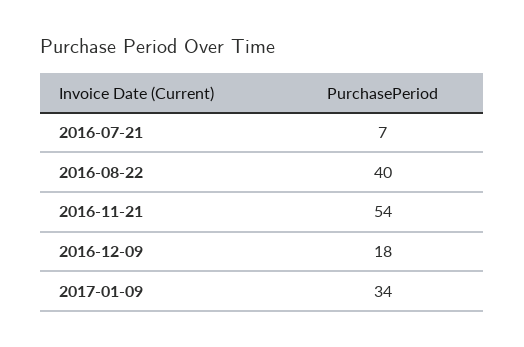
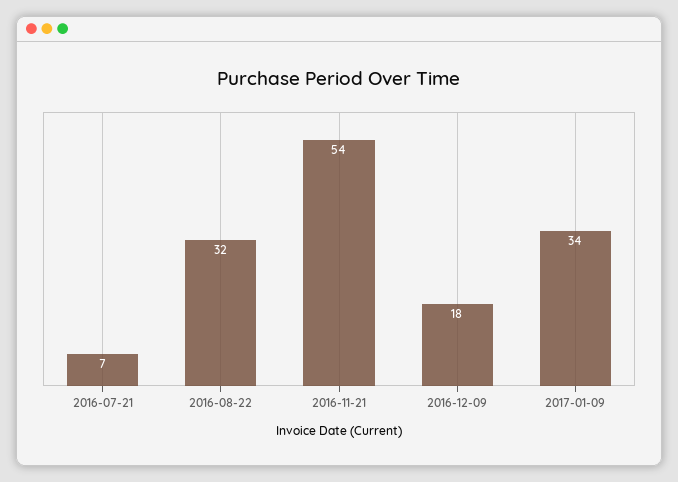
2016-08-22: 40 -> 32

